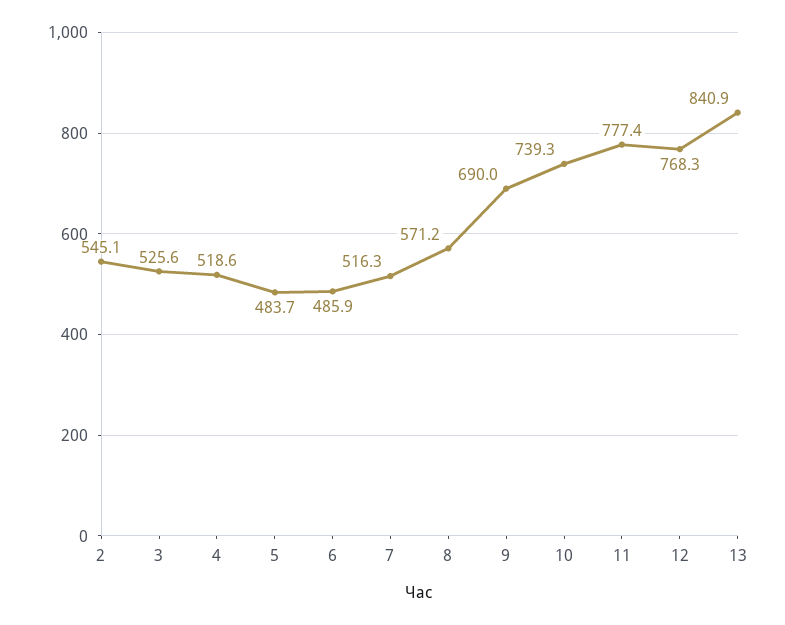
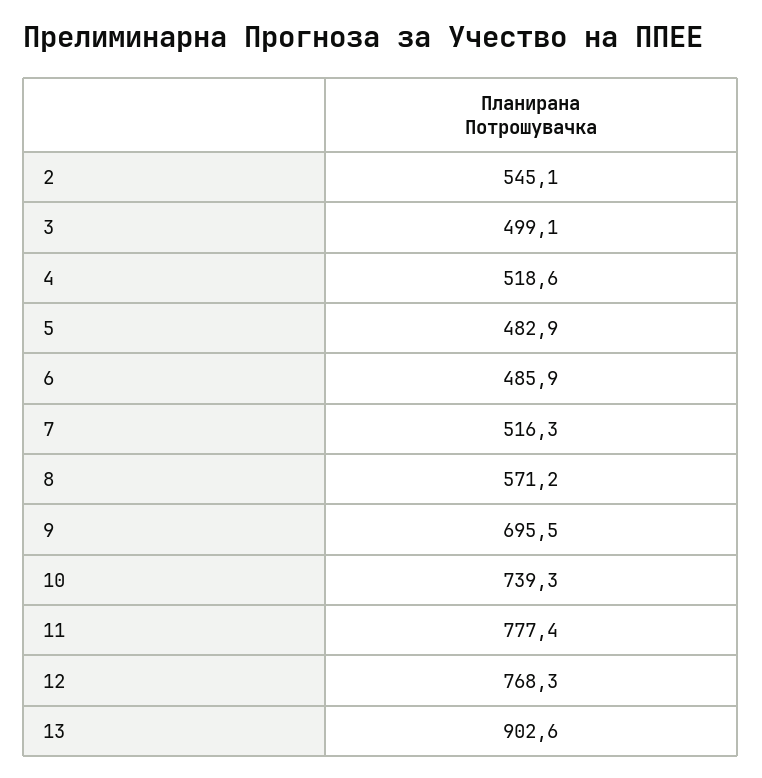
3: 525.6 -> 499.1
5: 483.7 -> 482.9
9: 690 -> 695.5
13: 840.9 -> 902.6

